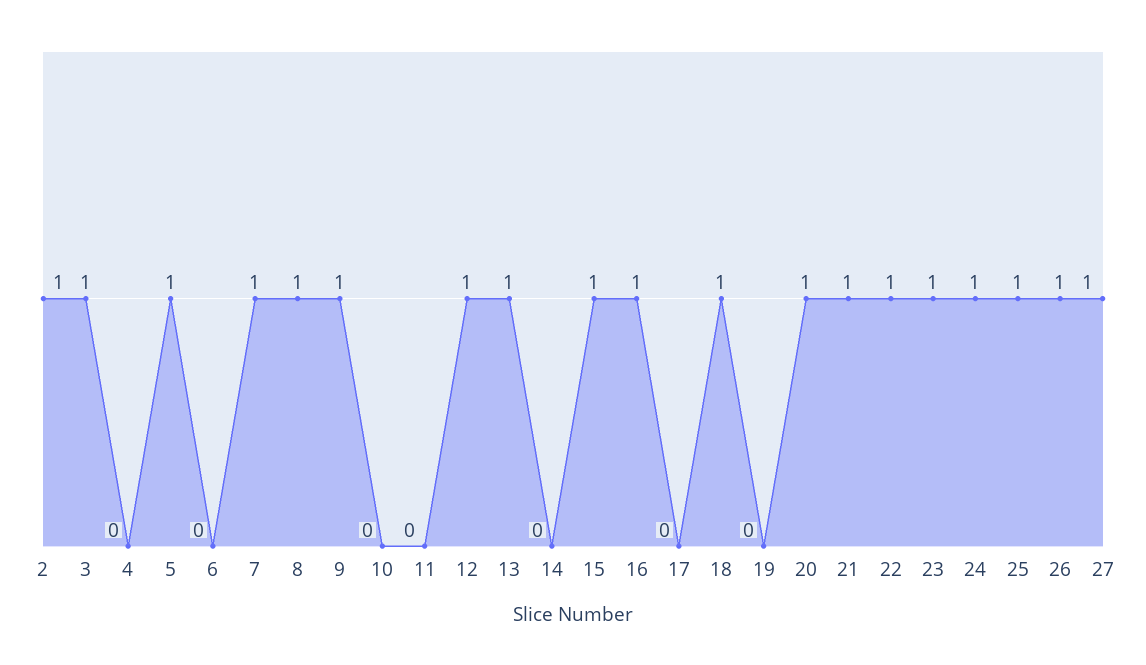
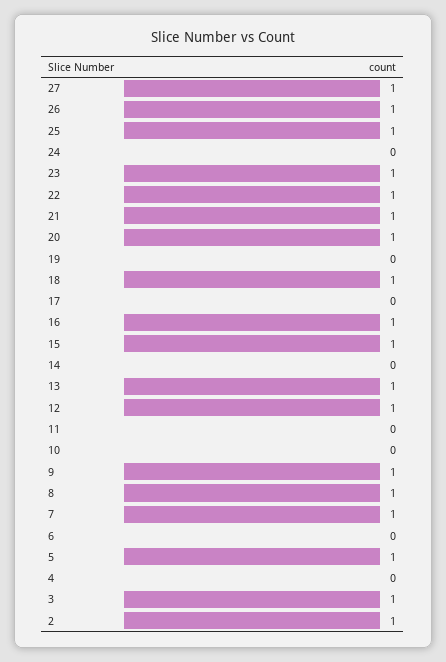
24: 1 -> 0

